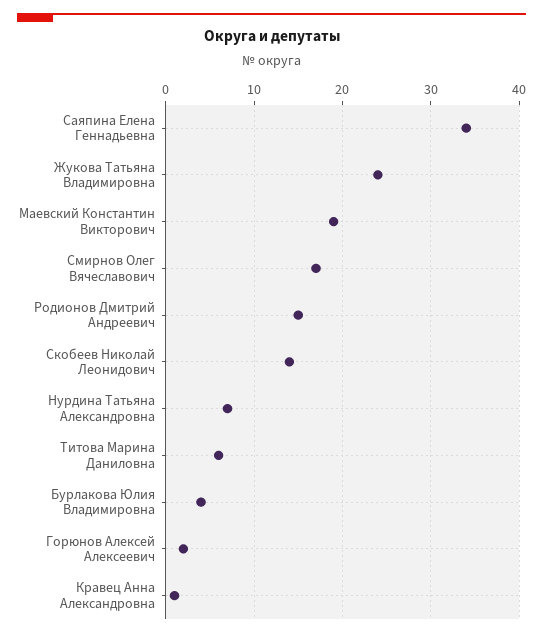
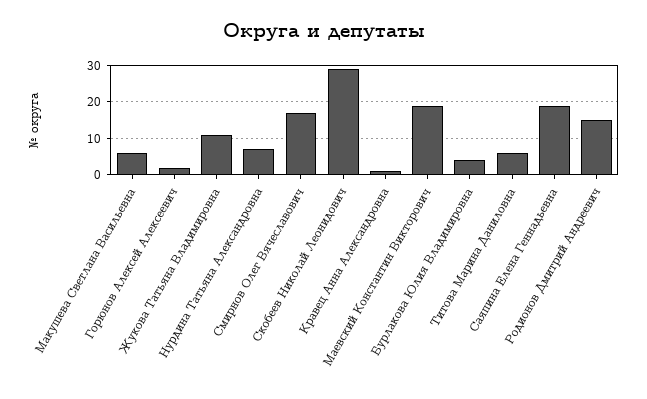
Саяпина Елена Геннадьевна: 34 -> 20
Жукова Татьяна Владимировна: 24 -> 10
Скобеев Николай Леонидович: 14 -> 30
Макушева Светлана Васильевна: none -> 5

